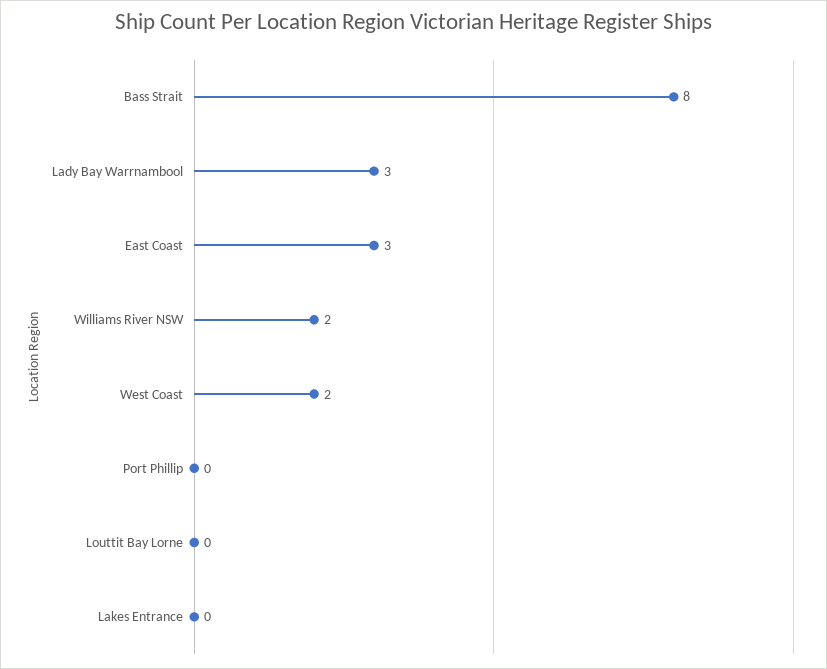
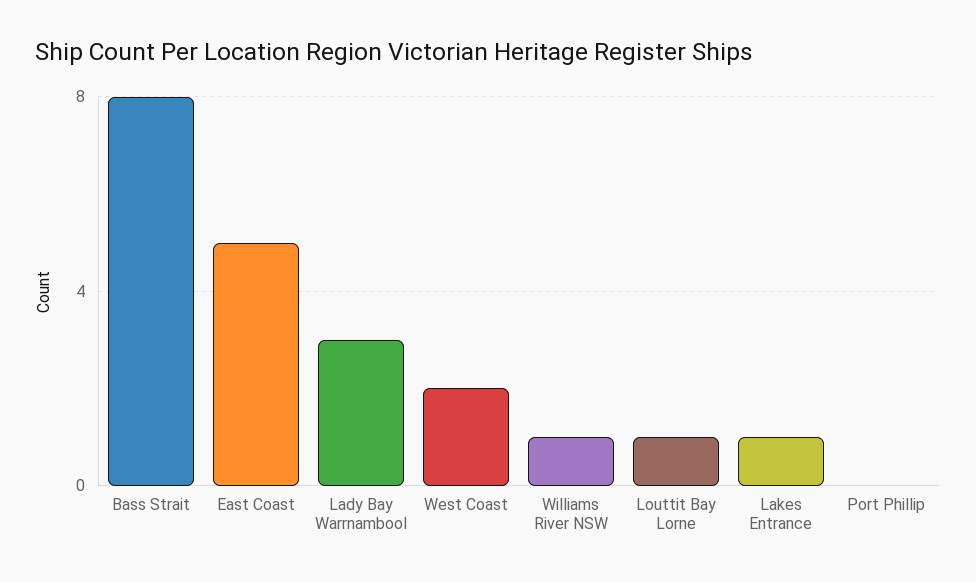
East Coast: 3 -> 5
Williams River NSW: 2 -> 1
Louttit Bay Lorne: 0 -> 1
Lakes Entrance: 0 -> 1

